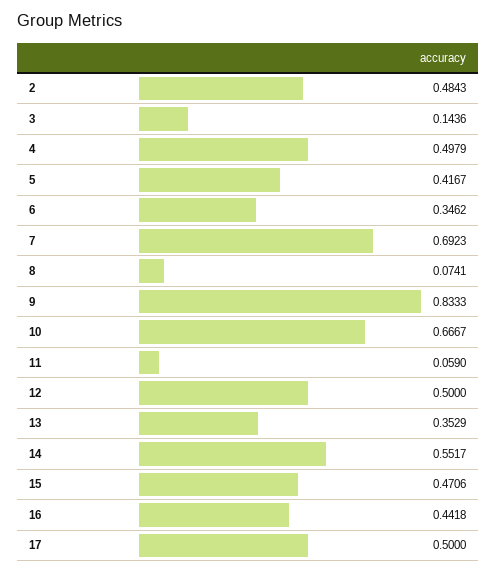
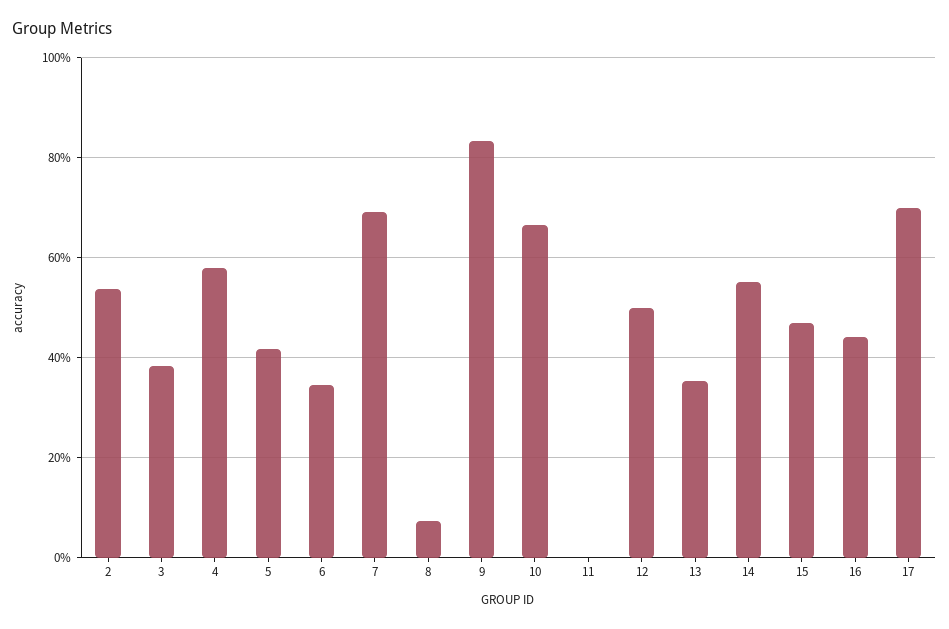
2: 0.4843 -> 0.54
3: 0.1436 -> 0.38
4: 0.4979 -> 0.58
11: 0.059 -> 0
17: 0.5 -> 0.7

